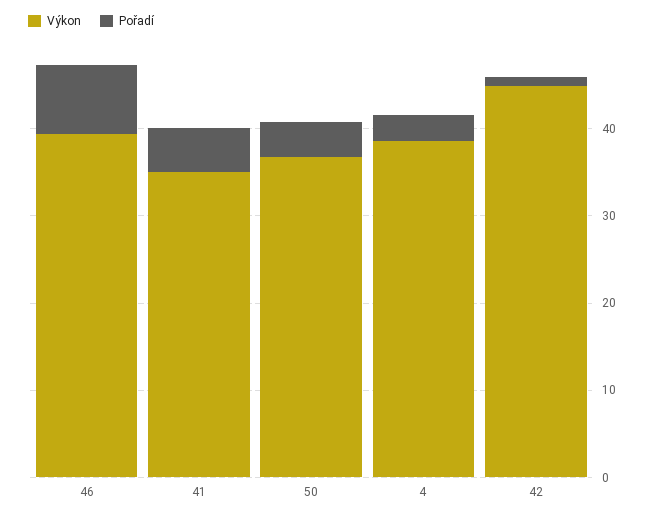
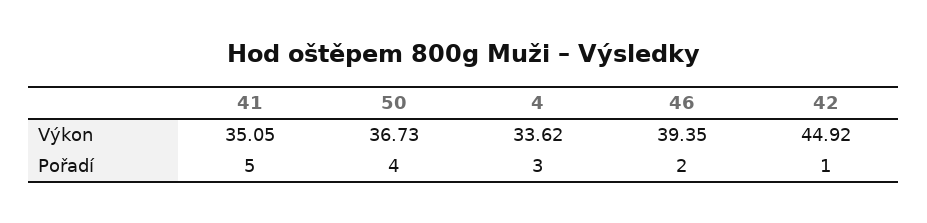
Pořadí, 46: 8 -> 2
Výkon, 4: 38 -> 33.62

